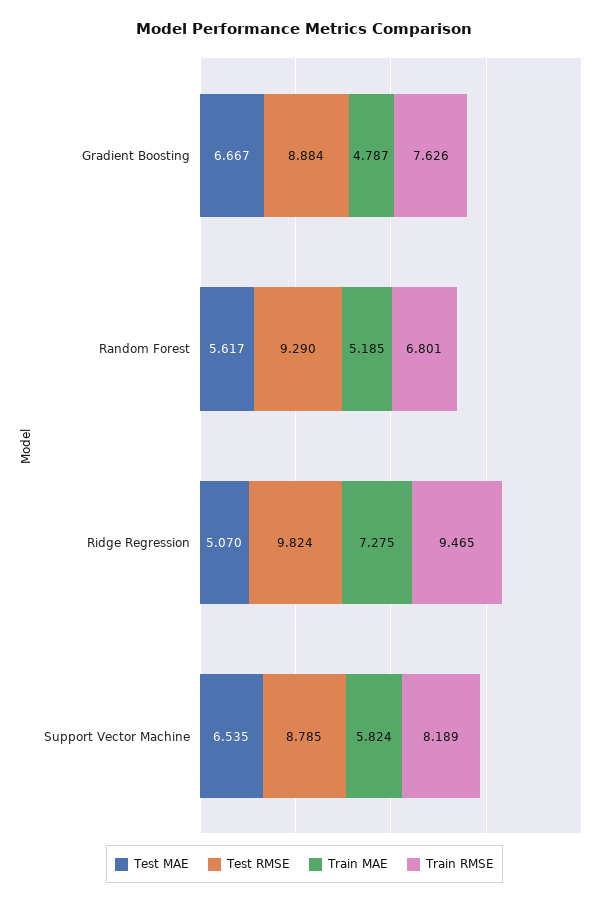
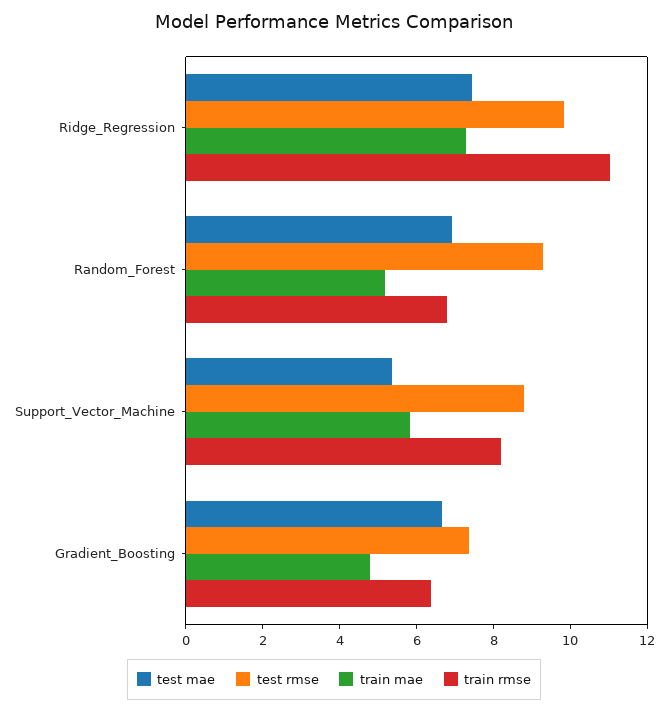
Test RMSE, Gradient Boosting: 8.884 -> 7.5
Train RMSE, Gradient Boosting: 7.626 -> 6.5
Test MAE, Random Forest: 5.617 -> 7
Test MAE, Ridge Regression: 5.07 -> 7.5
Train RMSE, Ridge Regression: 9.465 -> 11
Test MAE, Support Vector Machine: 6.535 -> 5.5

